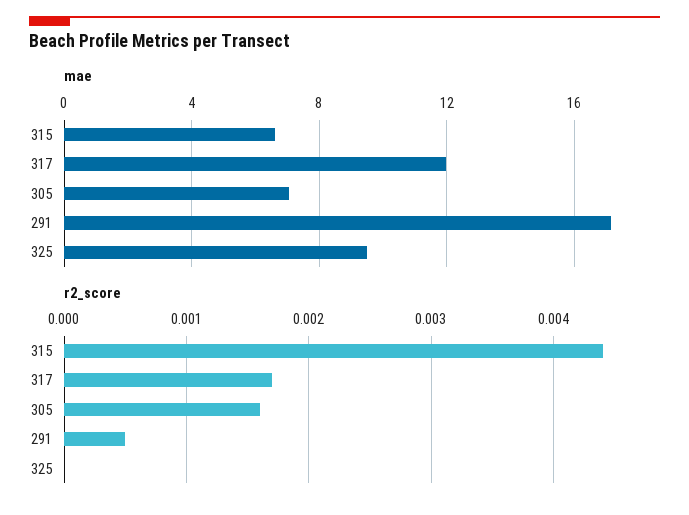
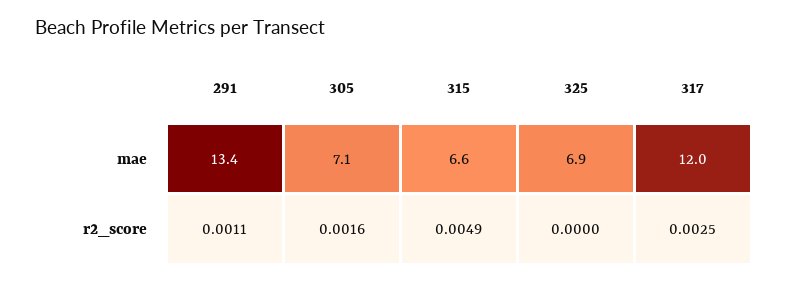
mae, 291: 17 -> 13.4
mae, 325: 9.5 -> 6.9
r2_score, 315: 0.0044 -> 0.0049
r2_score, 317: 0.0017 -> 0.0025
r2_score, 291: 0.0005 -> 0.0011

